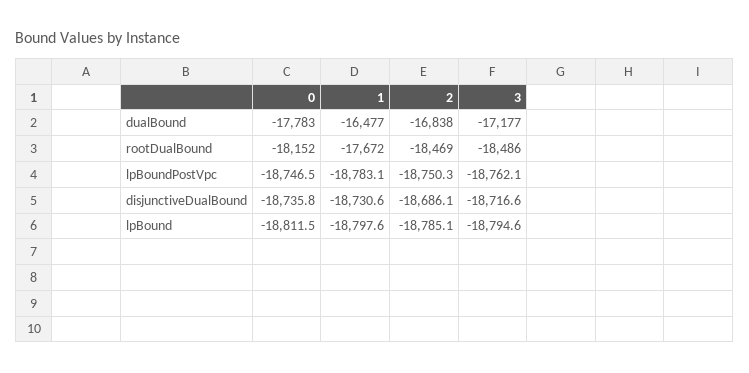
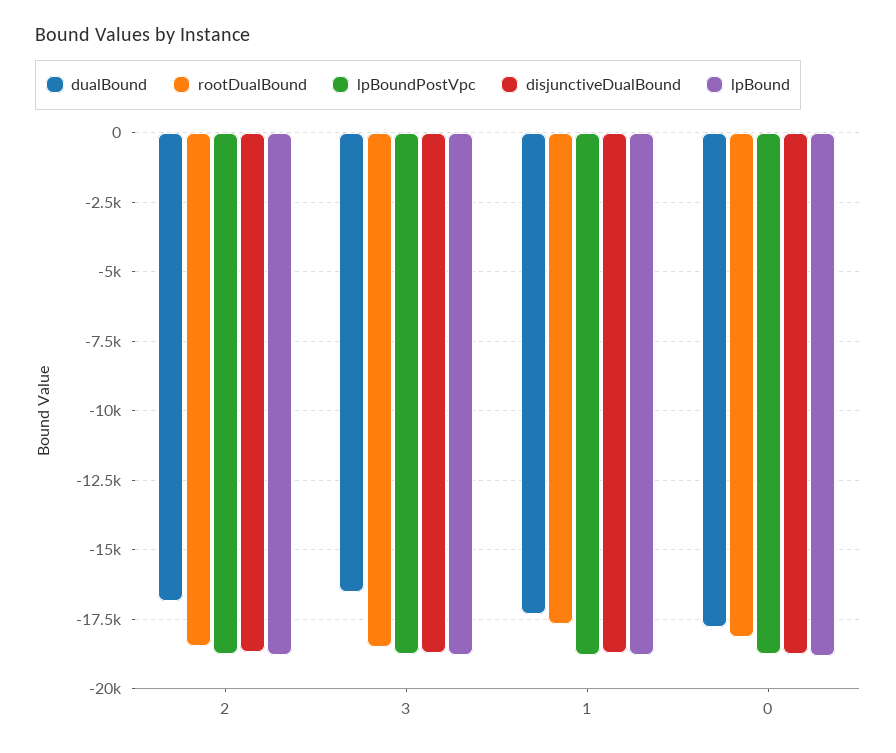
dualBound, 1: -16477 -> -17250
dualBound, 3: -17177 -> -16500

